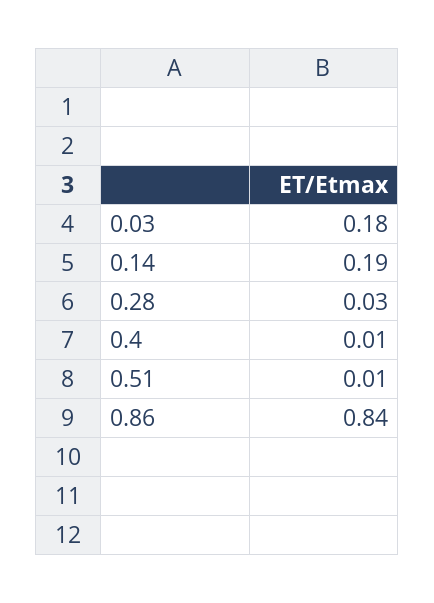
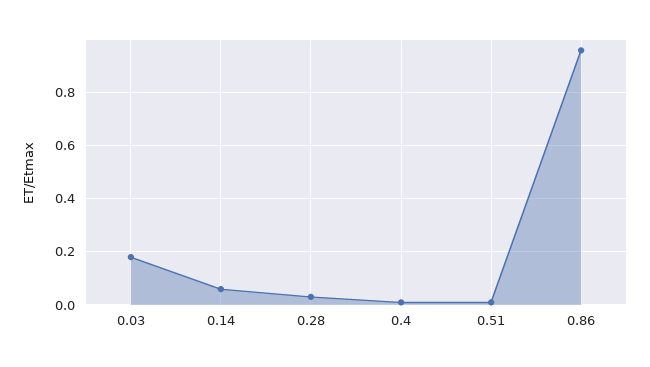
0.14: 0.19 -> 0.05
0.86: 0.84 -> 0.95

